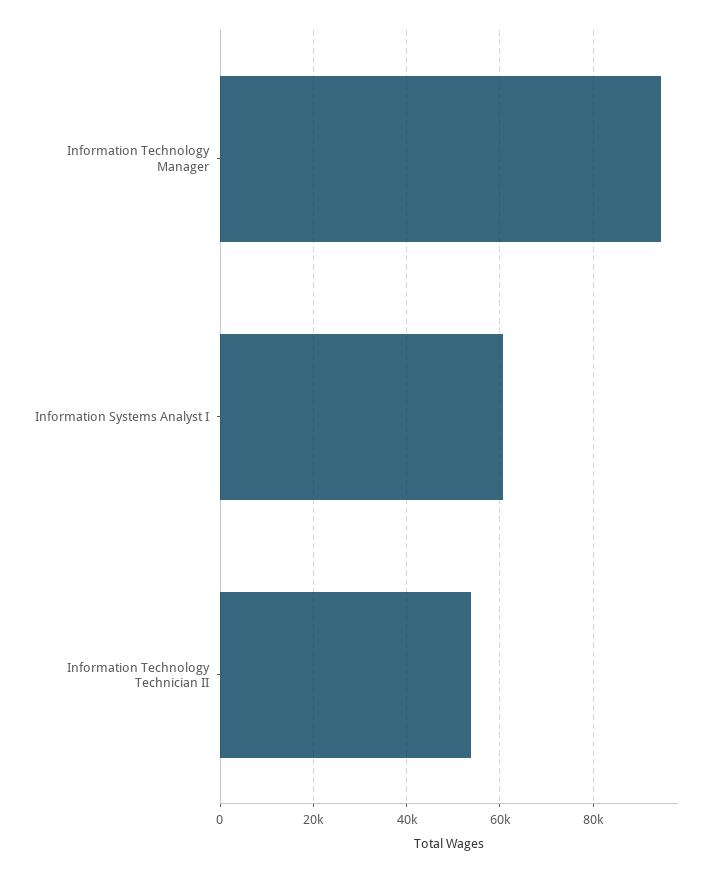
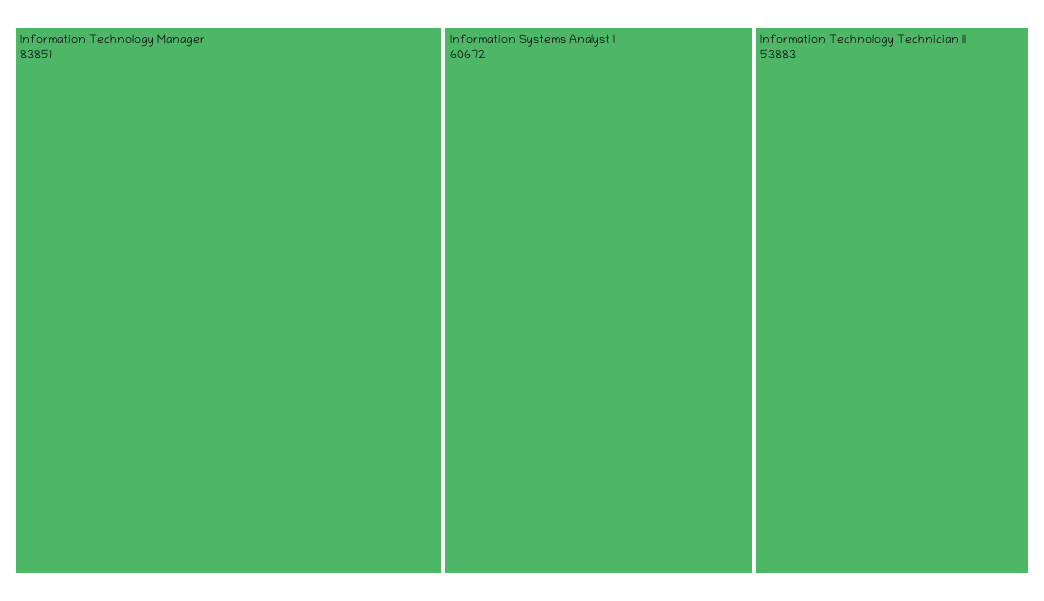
Information Technology Manager: 94000 -> 83851

